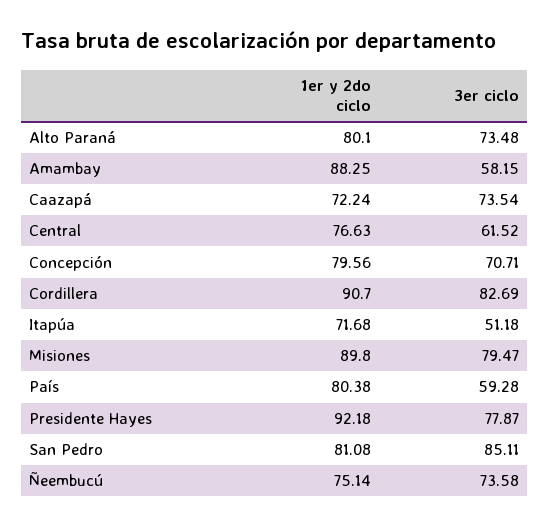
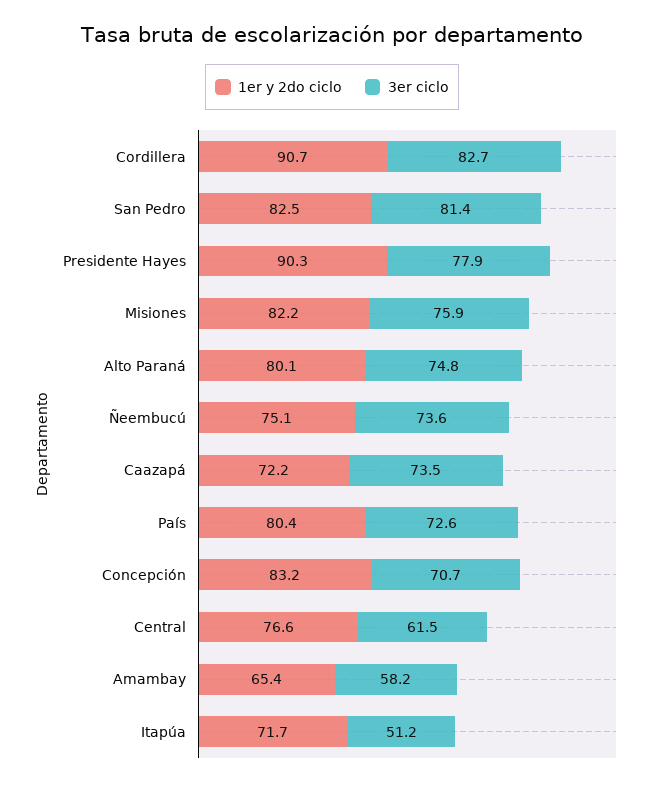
3er ciclo, Alto Paraná: 73.48 -> 74.8
1er y 2do ciclo, Amambay: 88.25 -> 65.4
1er y 2do ciclo, Concepción: 79.56 -> 83.2
1er y 2do ciclo, Misiones: 89.8 -> 82.2
3er ciclo, Misiones: 79.47 -> 75.9
3er ciclo, País: 59.28 -> 72.6
1er y 2do ciclo, Presidente Hayes: 92.18 -> 90.3
1er y 2do ciclo, San Pedro: 81.08 -> 82.5
3er ciclo, San Pedro: 85.11 -> 81.4

